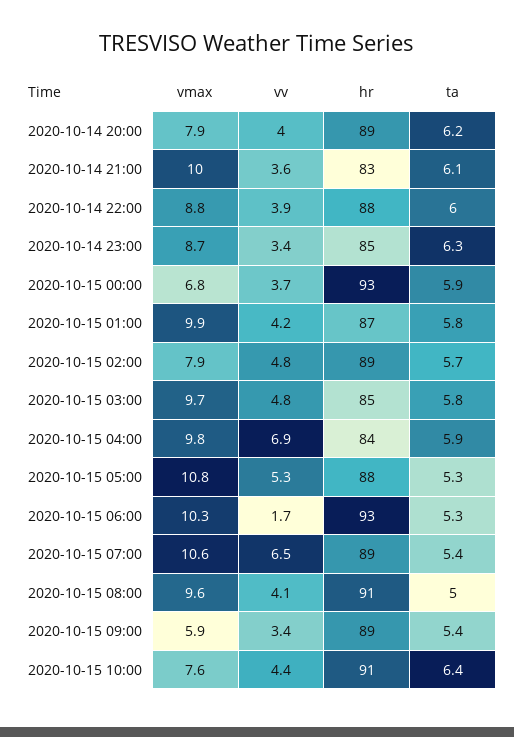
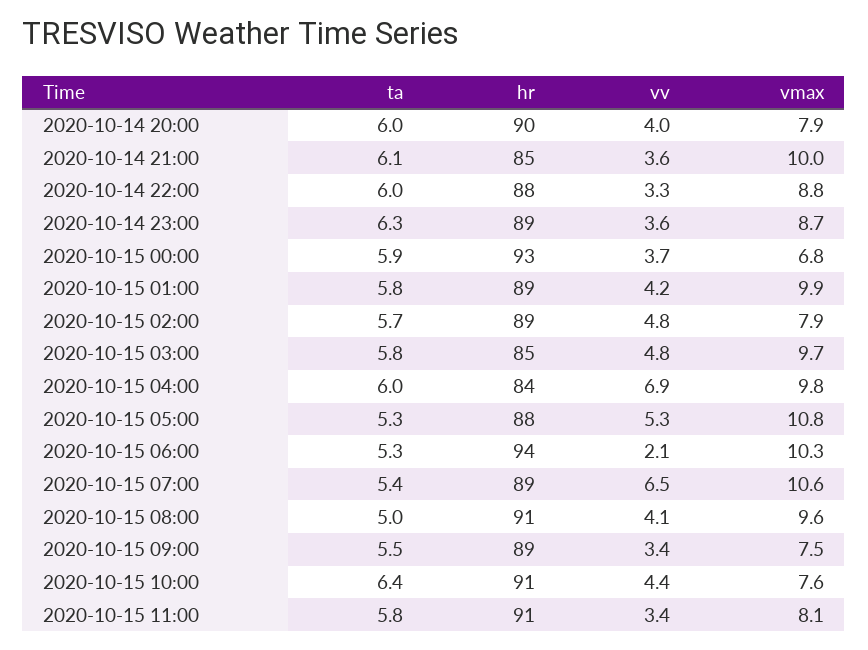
hr, 2020-10-14 20:00: 89 -> 90
ta, 2020-10-14 20:00: 6.2 -> 6
hr, 2020-10-14 21:00: 83 -> 85
vv, 2020-10-14 22:00: 3.9 -> 3.3
vv, 2020-10-14 23:00: 3.4 -> 3.6
hr, 2020-10-14 23:00: 85 -> 89
hr, 2020-10-15 01:00: 87 -> 89
ta, 2020-10-15 04:00: 5.9 -> 6
vv, 2020-10-15 06:00: 1.7 -> 2.1
hr, 2020-10-15 06:00: 93 -> 94
vmax, 2020-10-15 09:00: 5.9 -> 7.5
ta, 2020-10-15 09:00: 5.4 -> 5.5
ta, 2020-10-15 11:00: none -> 5.8
hr, 2020-10-15 11:00: none -> 91
vv, 2020-10-15 11:00: none -> 3.4
vmax, 2020-10-15 11:00: none -> 8.1

